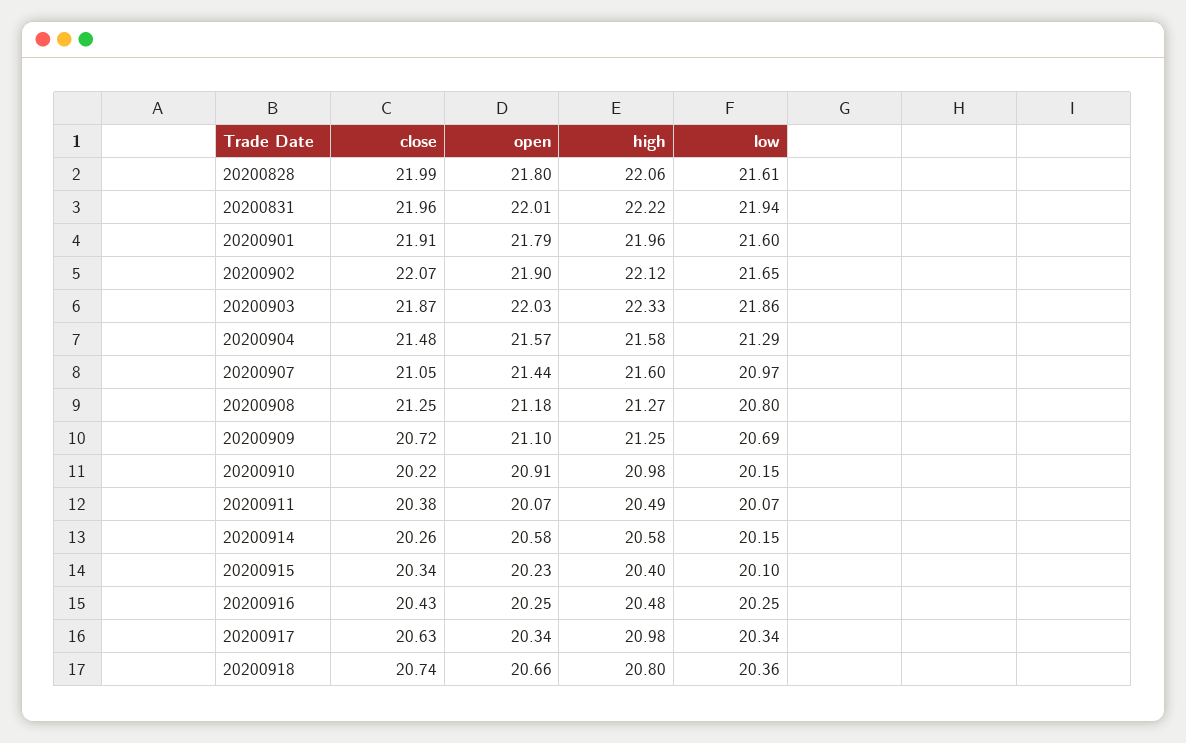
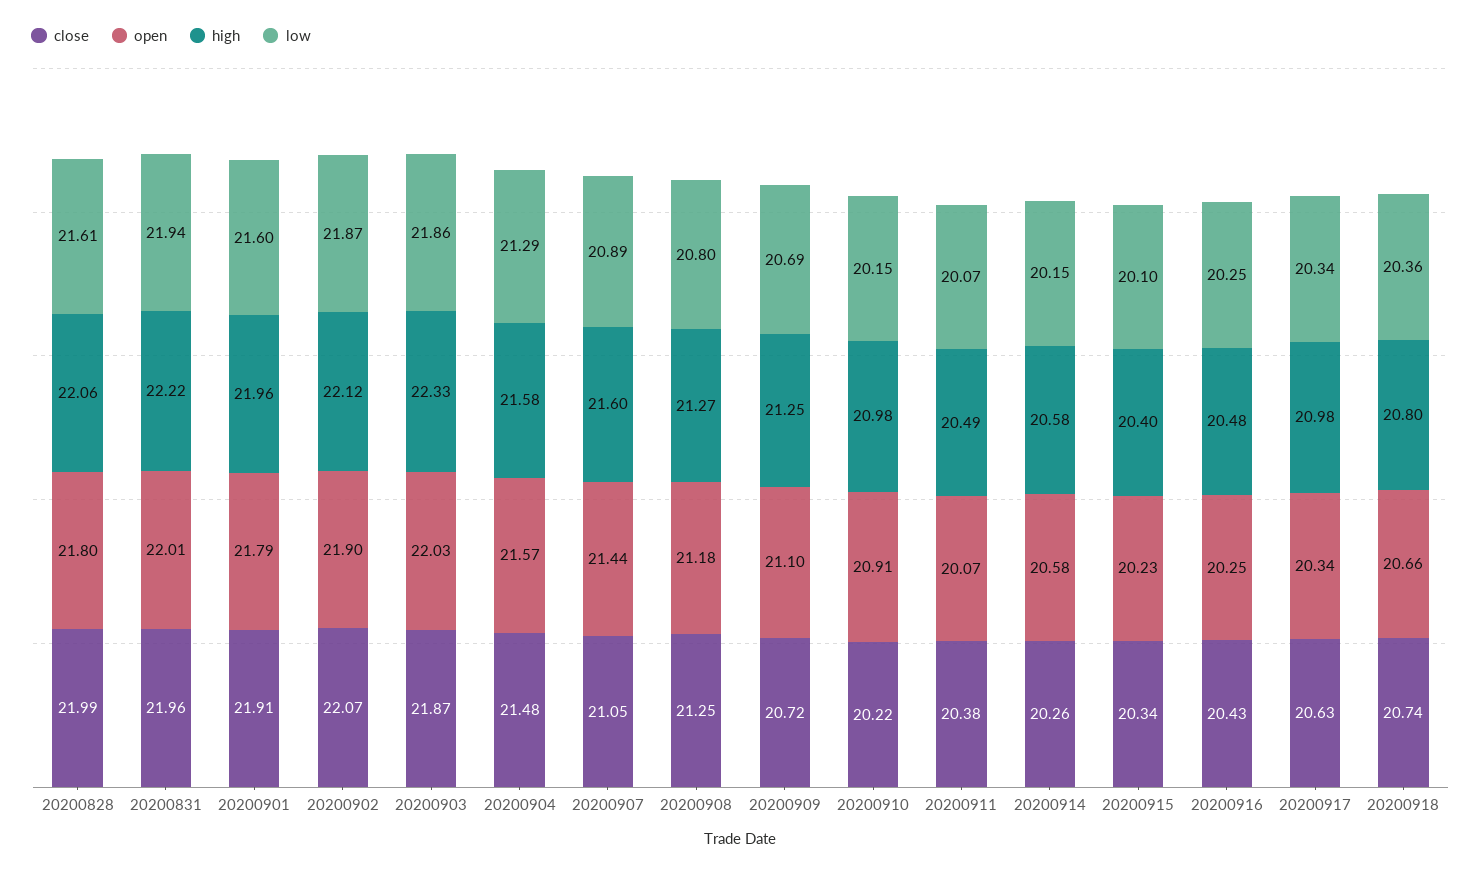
low, 20200902: 21.65 -> 21.87
low, 20200907: 20.97 -> 20.89

